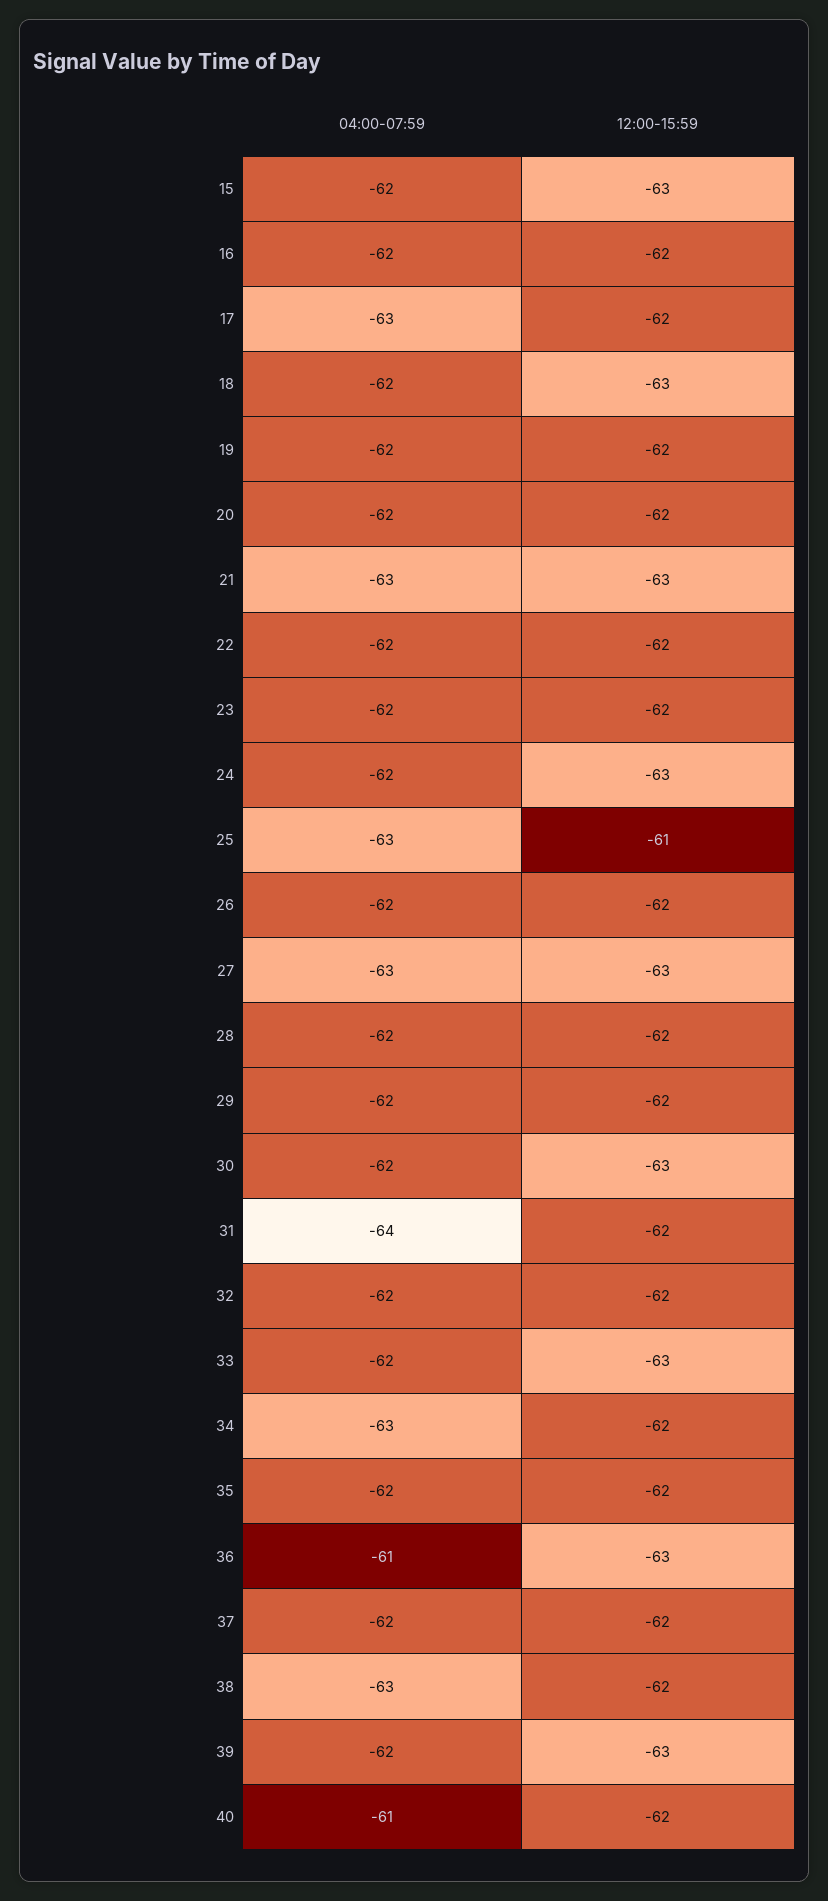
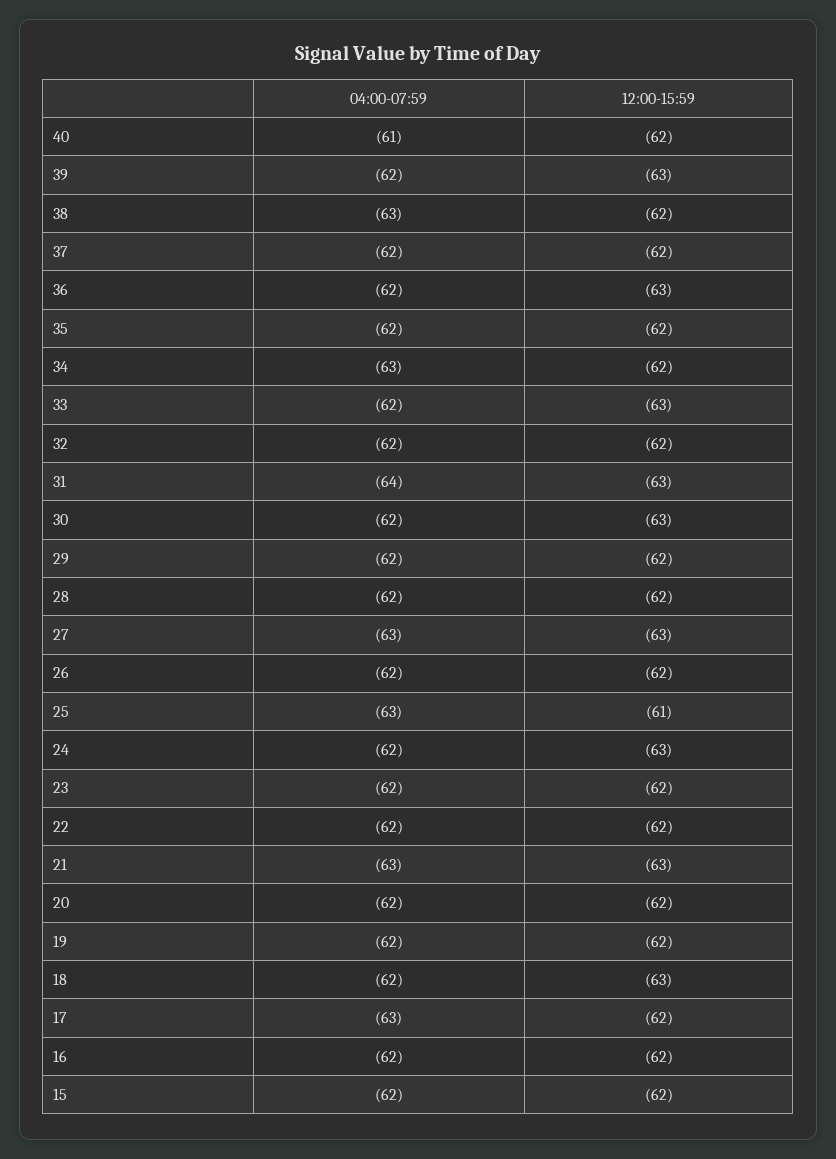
12:00-15:59, 15: -63 -> -62
12:00-15:59, 31: -62 -> -63
04:00-07:59, 36: -61 -> -62

